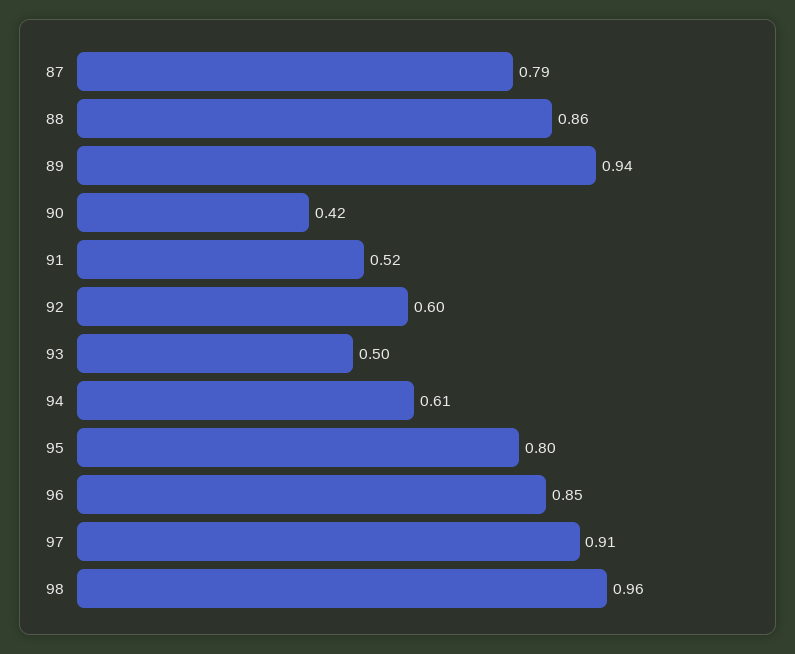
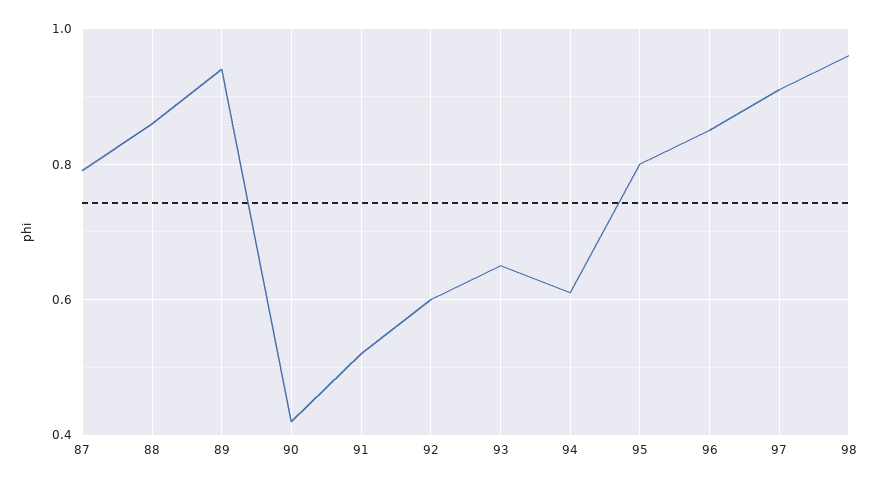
93: 0.5 -> 0.65

